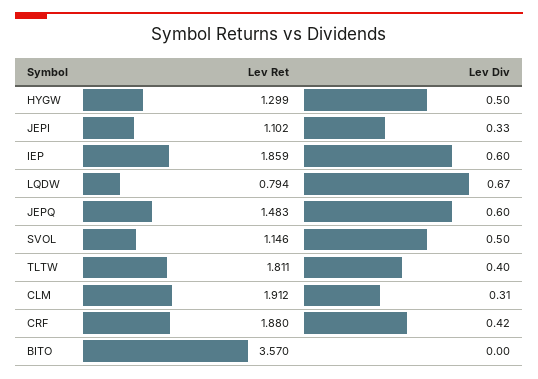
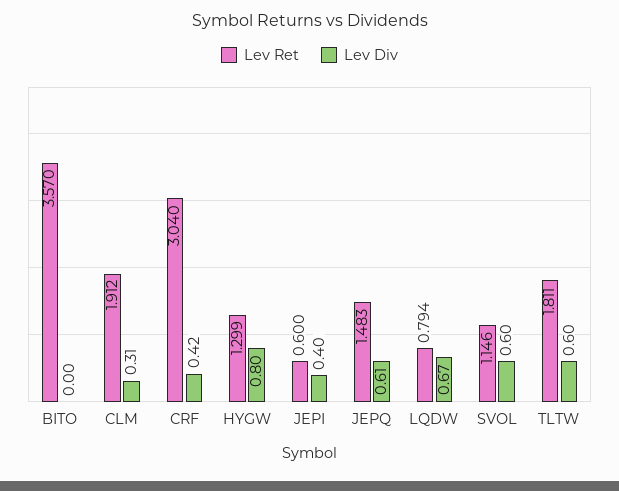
Lev Div, HYGW: 0.5 -> 0.8
Lev Ret, JEPI: 1.102 -> 0.6
Lev Div, JEPI: 0.33 -> 0.4
Lev Ret, IEP: 1.859 -> none
Lev Div, IEP: 0.6 -> none
Lev Div, JEPQ: 0.6 -> 0.61
Lev Div, SVOL: 0.5 -> 0.6
Lev Div, TLTW: 0.4 -> 0.6
Lev Ret, CRF: 1.88 -> 3.04

